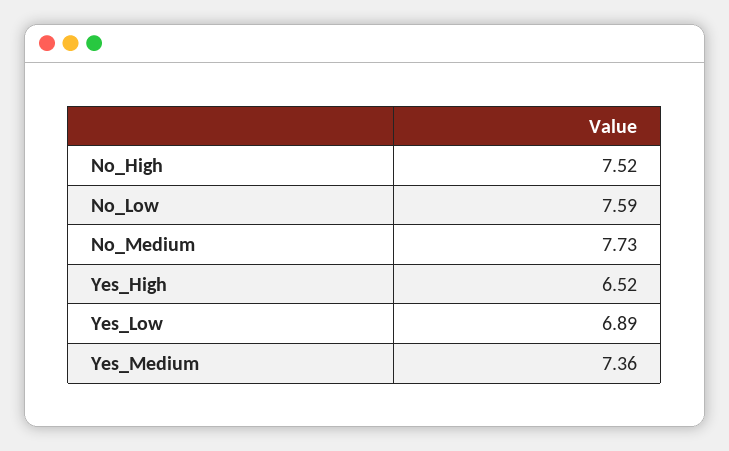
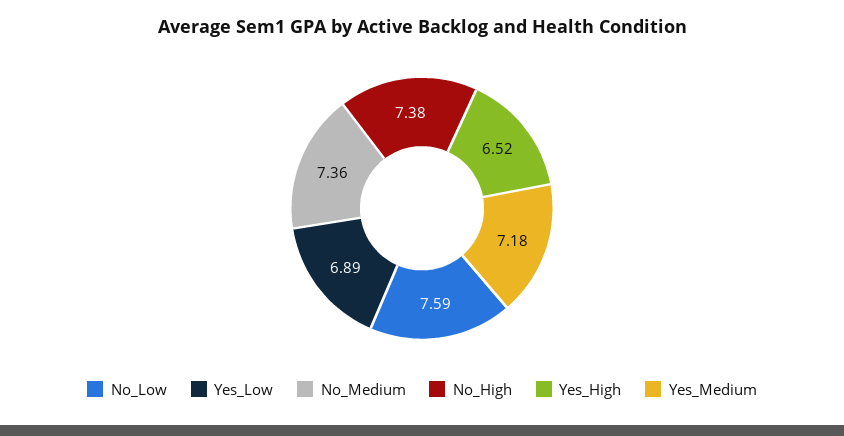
No_High: 7.52 -> 7.38
No_Medium: 7.73 -> 7.36
Yes_Medium: 7.36 -> 7.18

